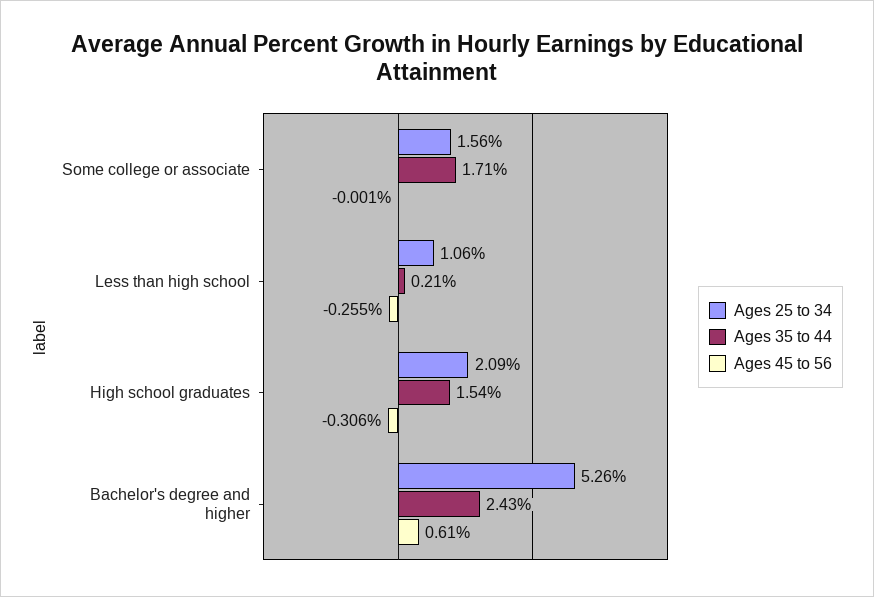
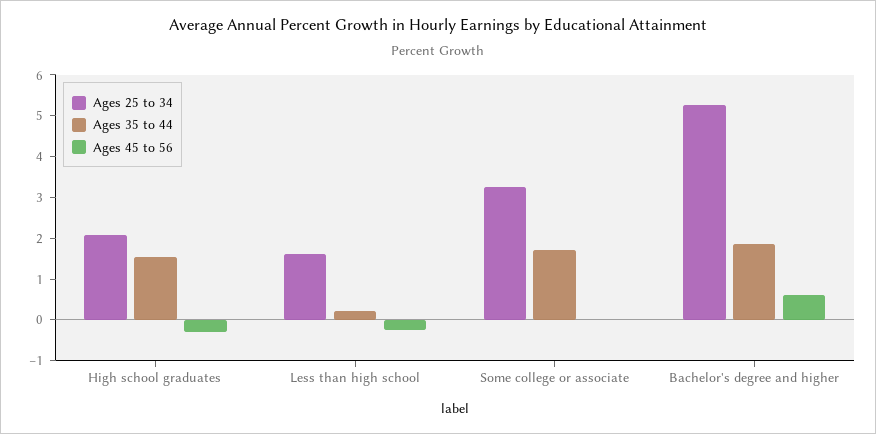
Ages 25 to 34, Some college or associate: 1.56 -> 3.2
Ages 25 to 34, Less than high school: 1.06 -> 1.6
Ages 35 to 44, Bachelor's degree and higher: 2.43 -> 1.8

